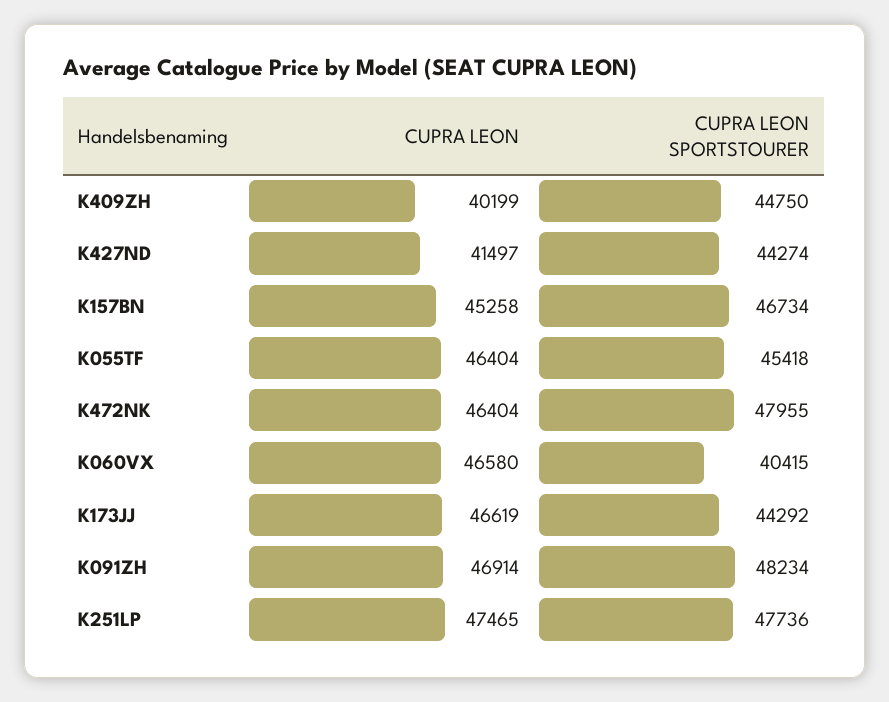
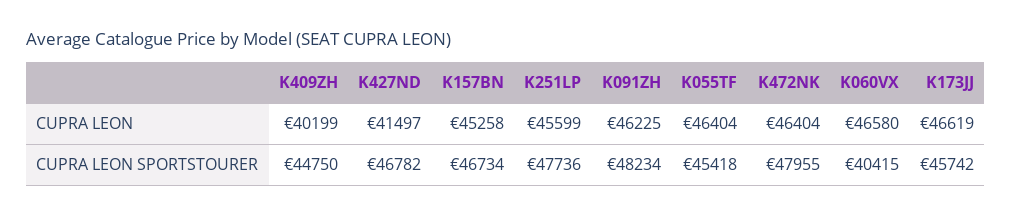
CUPRA LEON SPORTSTOURER, K427ND: 44274 -> 46782
CUPRA LEON SPORTSTOURER, K173JJ: 44292 -> 45742
CUPRA LEON, K091ZH: 46914 -> 46225
CUPRA LEON, K251LP: 47465 -> 45599

